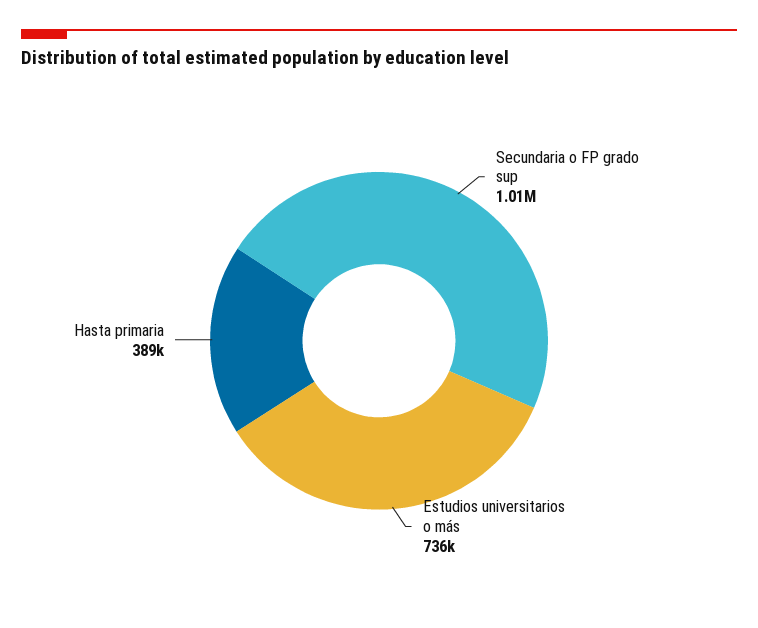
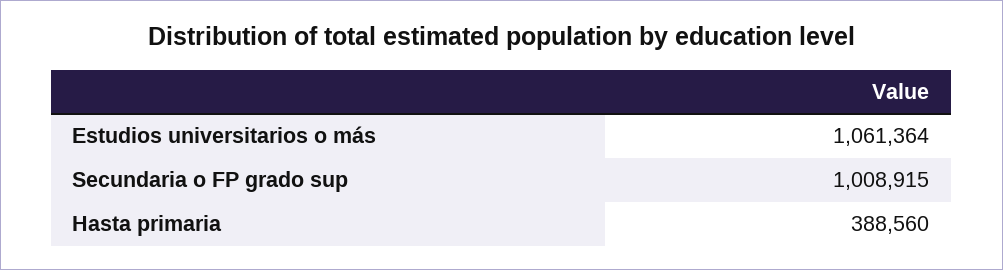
Estudios universitarios o más: 736000 -> 1061364

